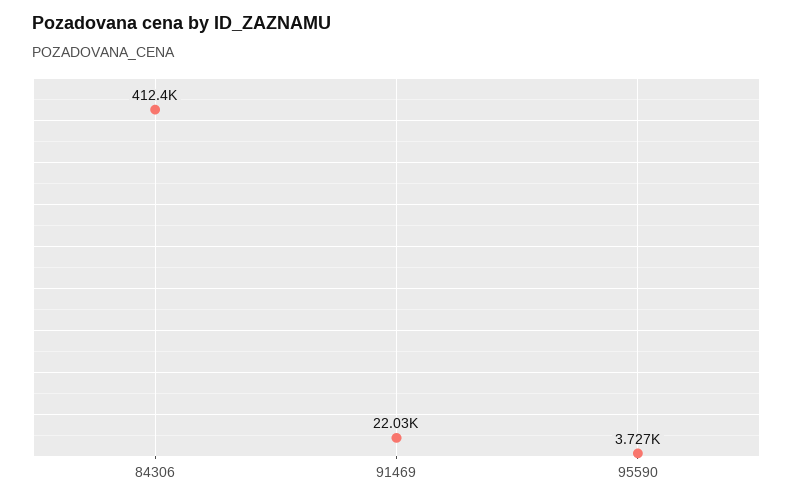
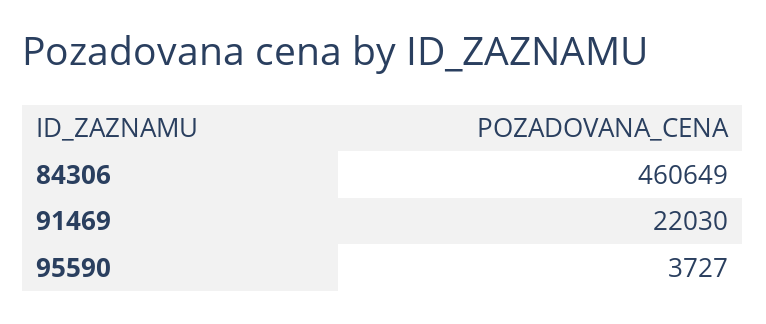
84306: 412400 -> 460649

